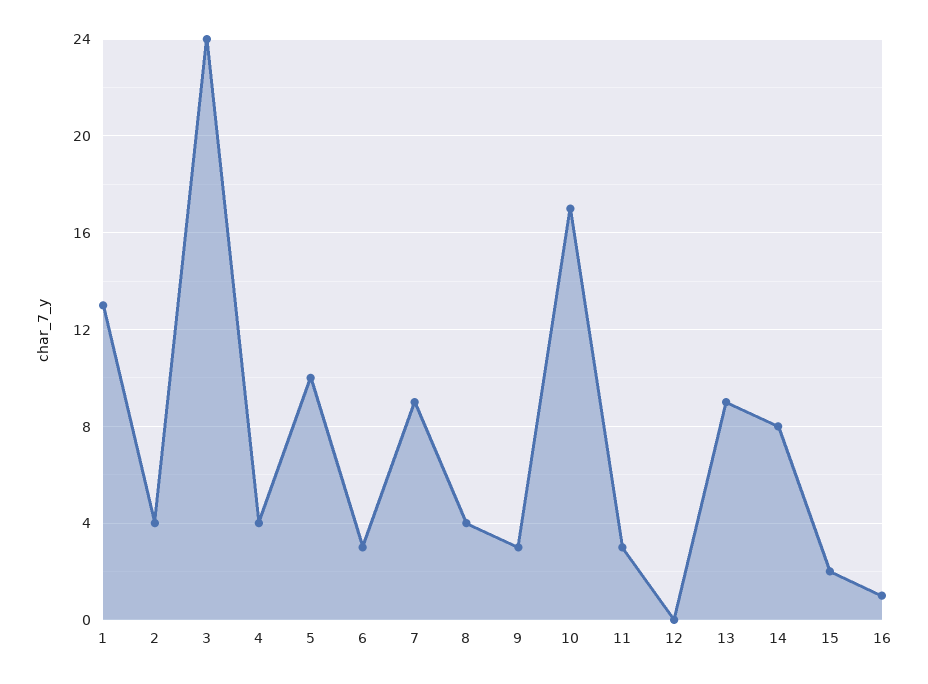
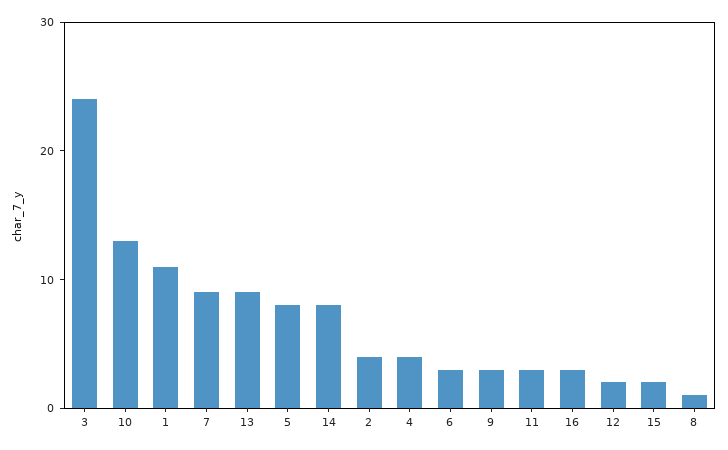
1: 13 -> 11
5: 10 -> 8
8: 4 -> 1
10: 17 -> 13
12: 0 -> 2
16: 1 -> 3

